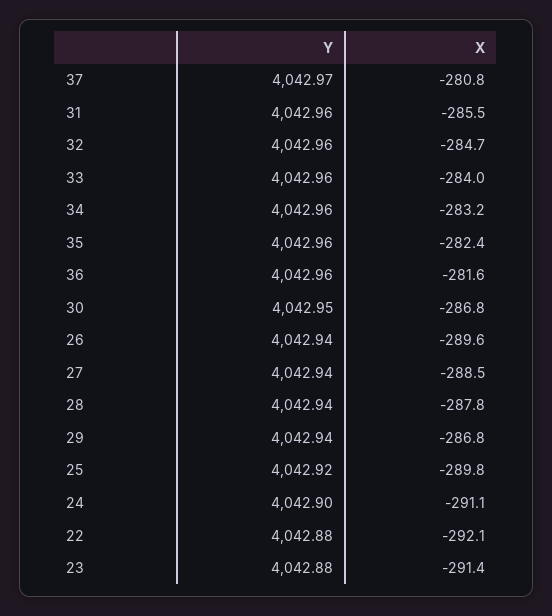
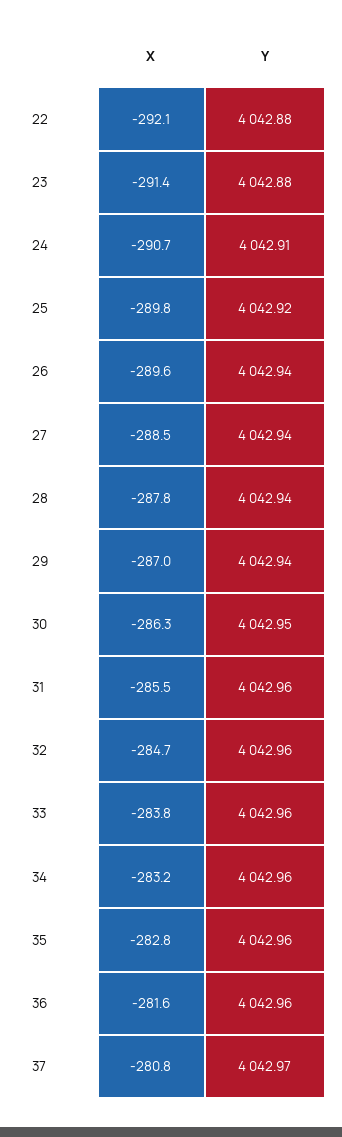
X, 33: -284 -> -283.8
X, 35: -282.4 -> -282.8
X, 30: -286.8 -> -286.3
X, 29: -286.8 -> -287
Y, 24: 4042.9 -> 4042.91
X, 24: -291.1 -> -290.7

